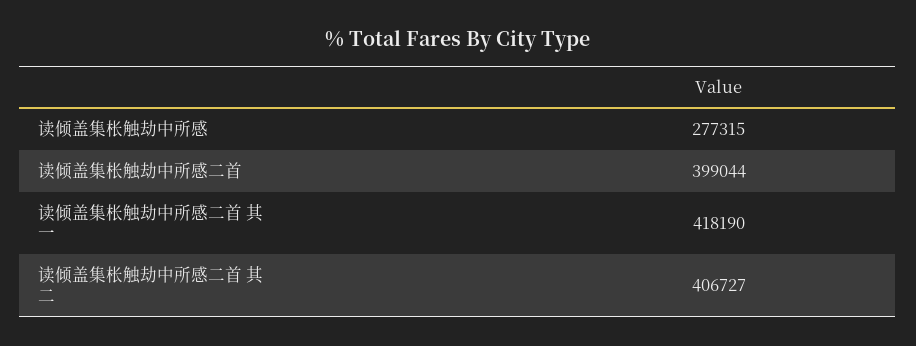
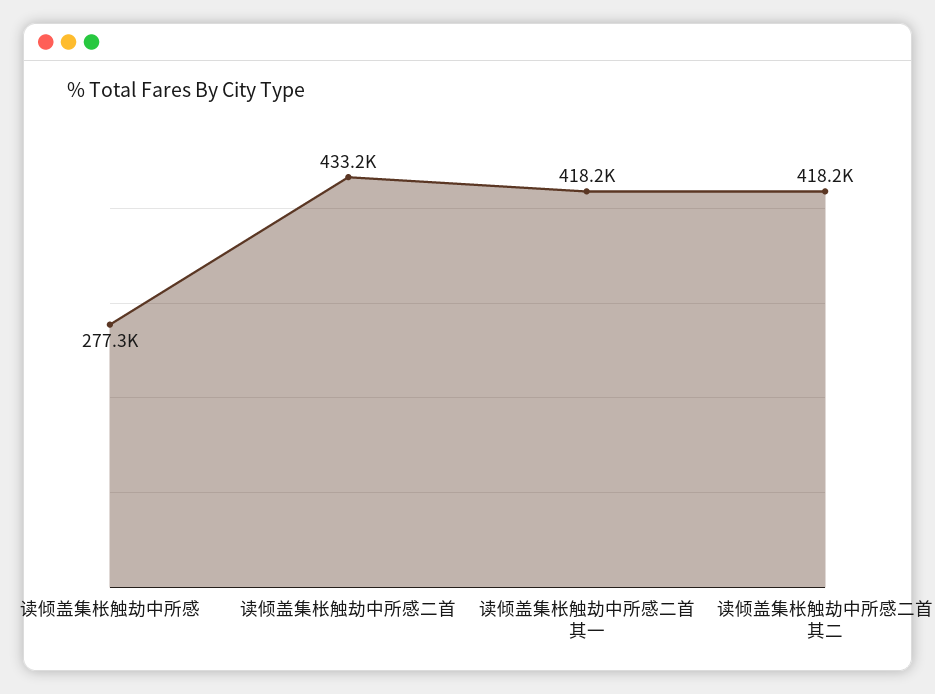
读倾盖集枨触劫中所感二首: 399044 -> 433200
读倾盖集枨触劫中所感二首 其二: 406727 -> 418200

